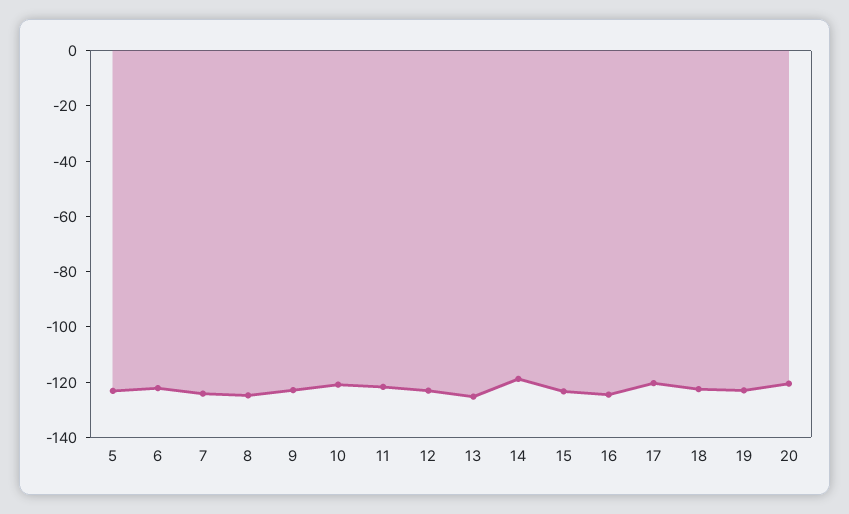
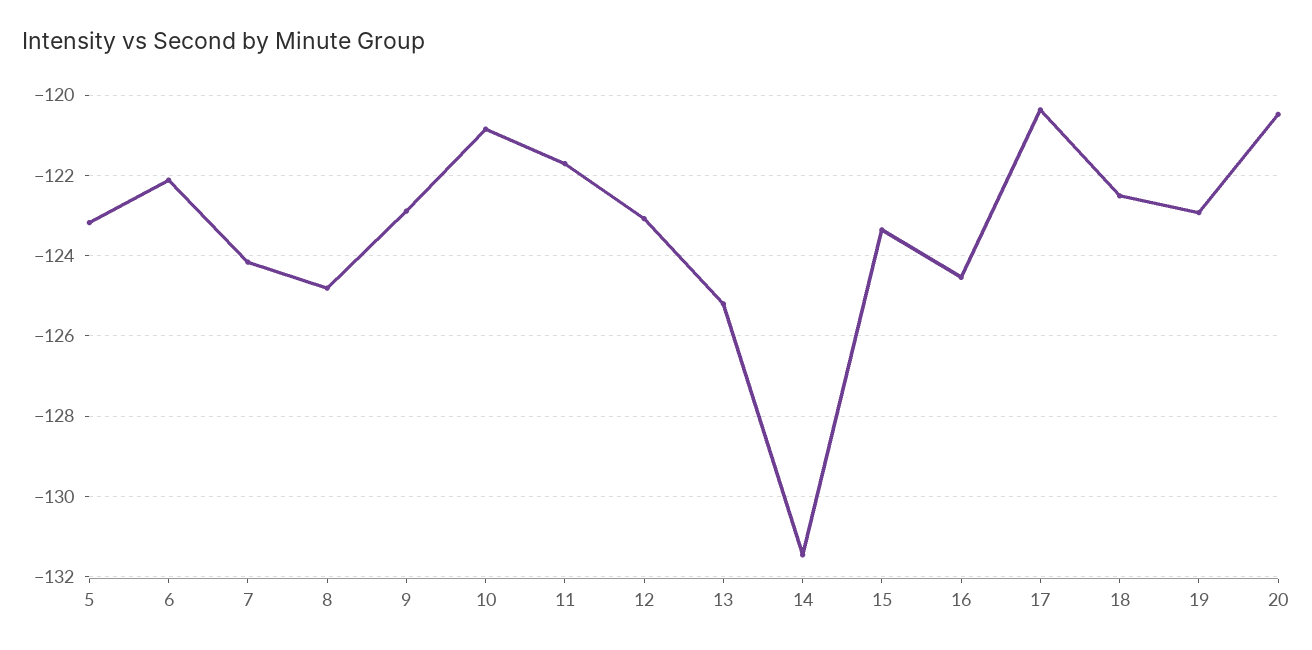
14: -120 -> -131.4

